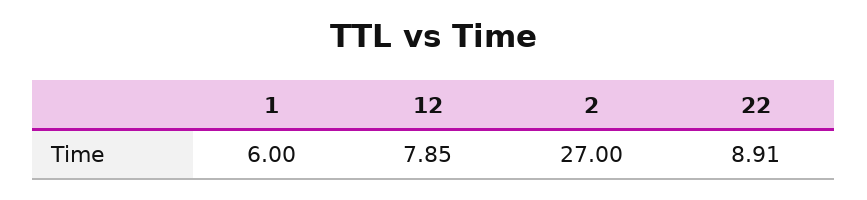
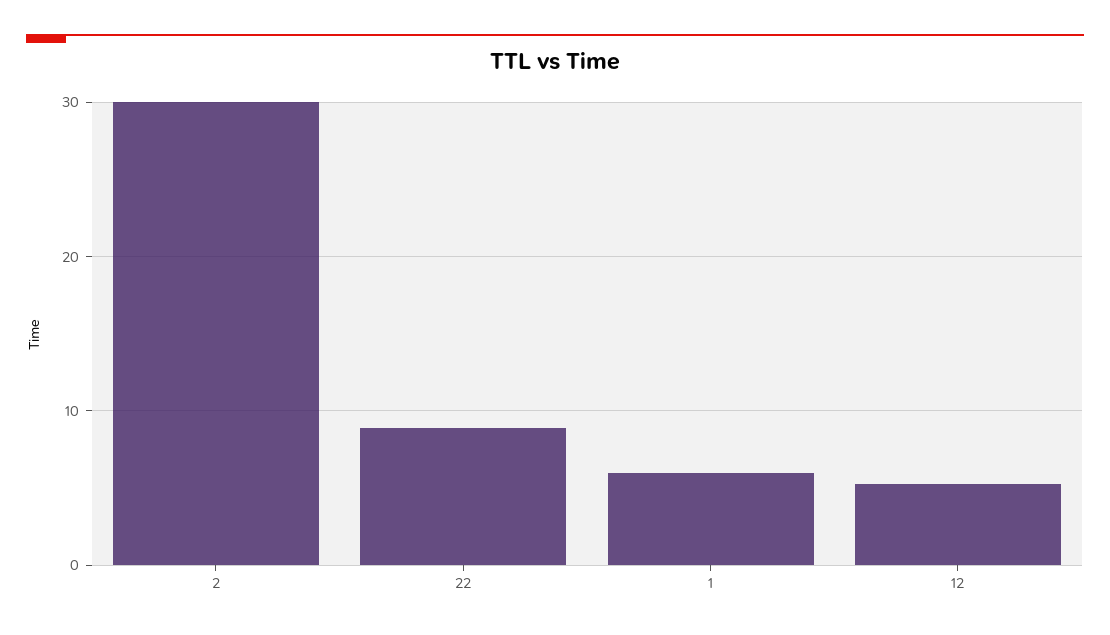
12: 7.85 -> 5
2: 27 -> 30

